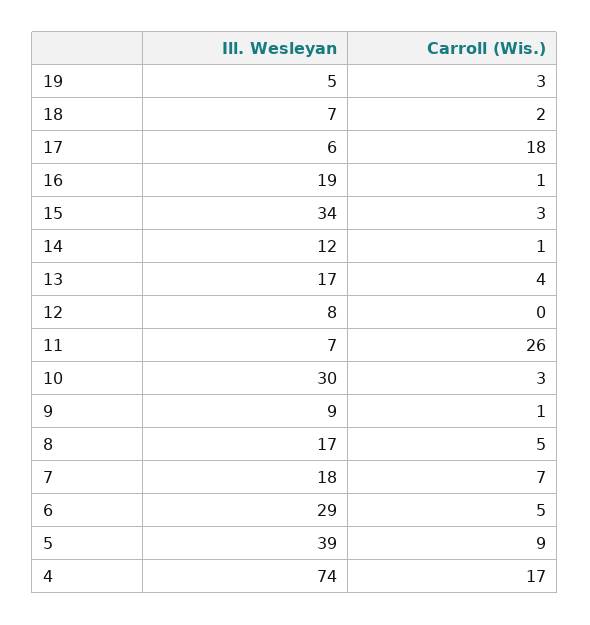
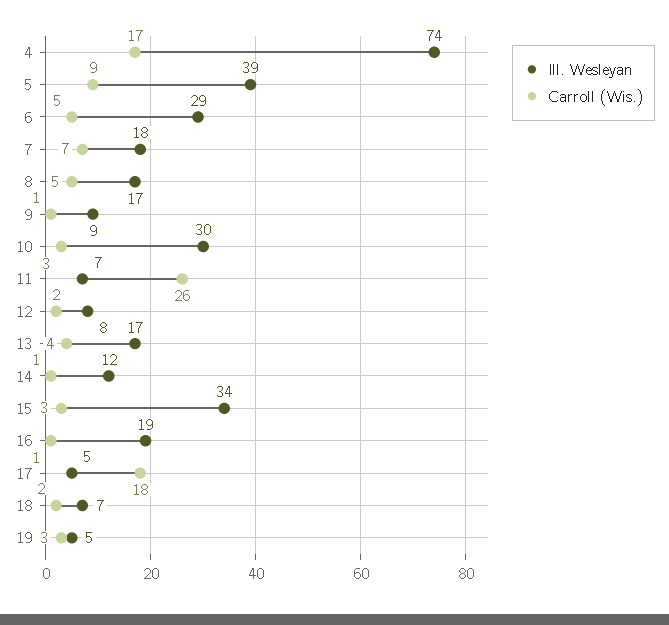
Ill. Wesleyan, 17: 6 -> 5
Carroll (Wis.), 12: 0 -> 2

